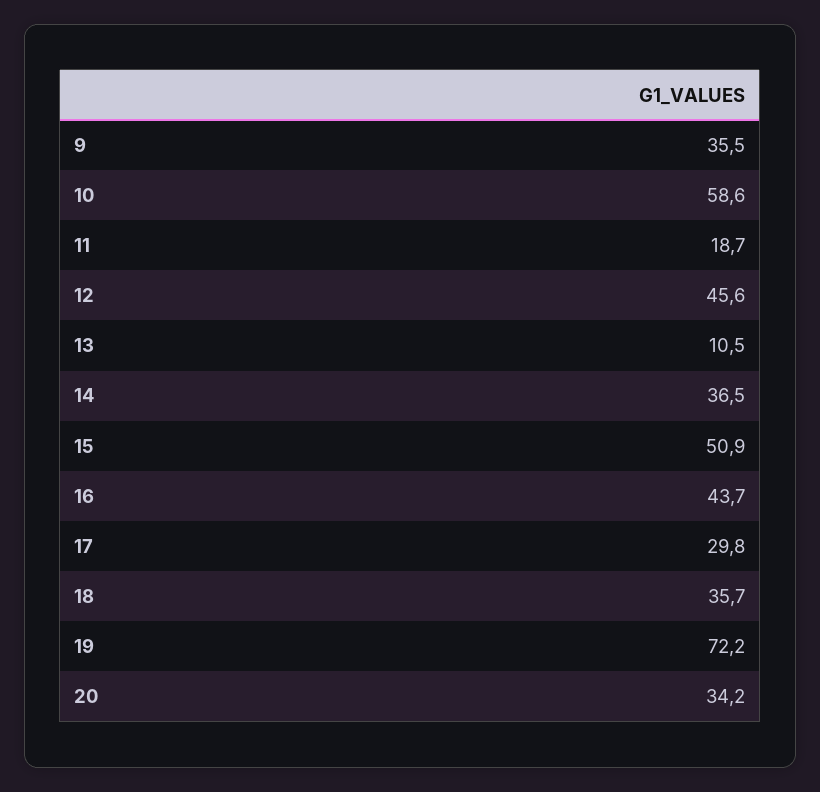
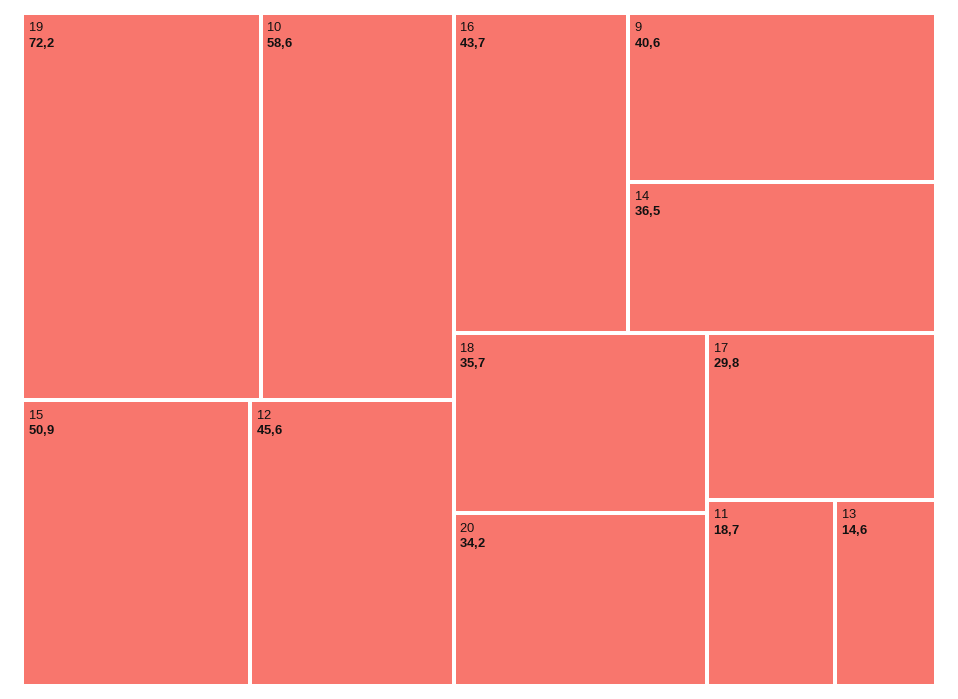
9: 35.5 -> 40.6
13: 10.5 -> 14.6

